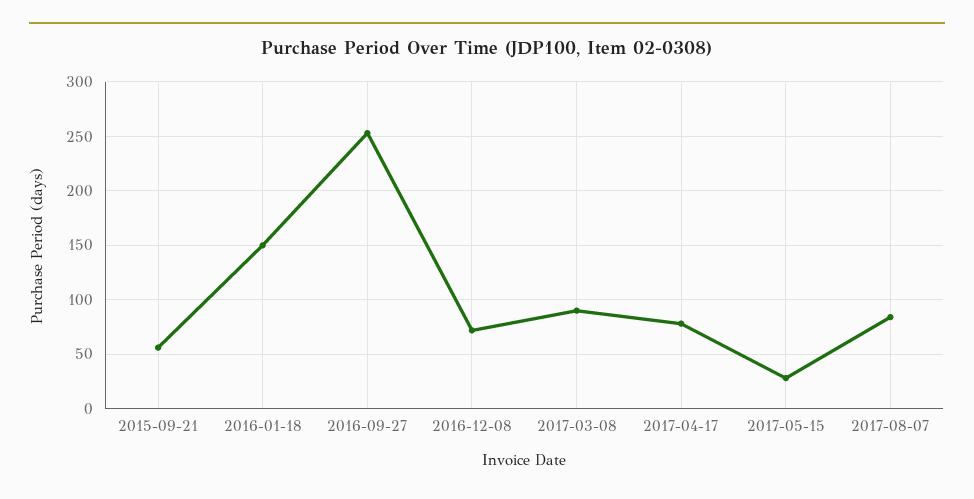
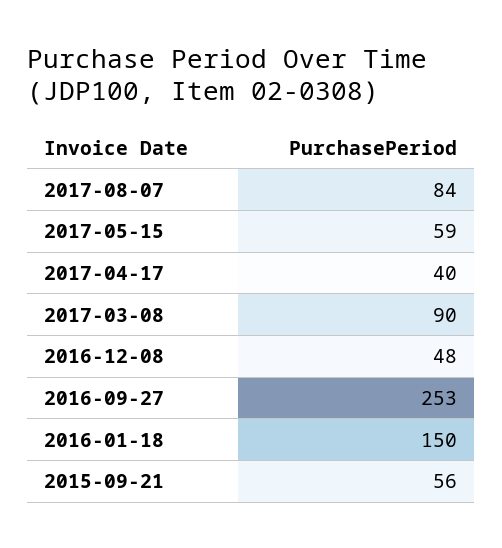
2016-12-08: 70 -> 48
2017-04-17: 80 -> 40
2017-05-15: 30 -> 59

